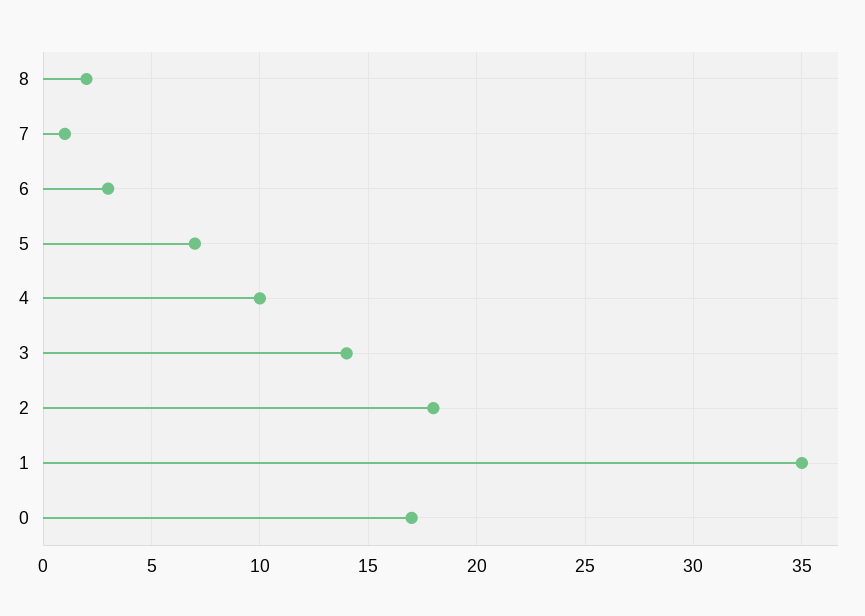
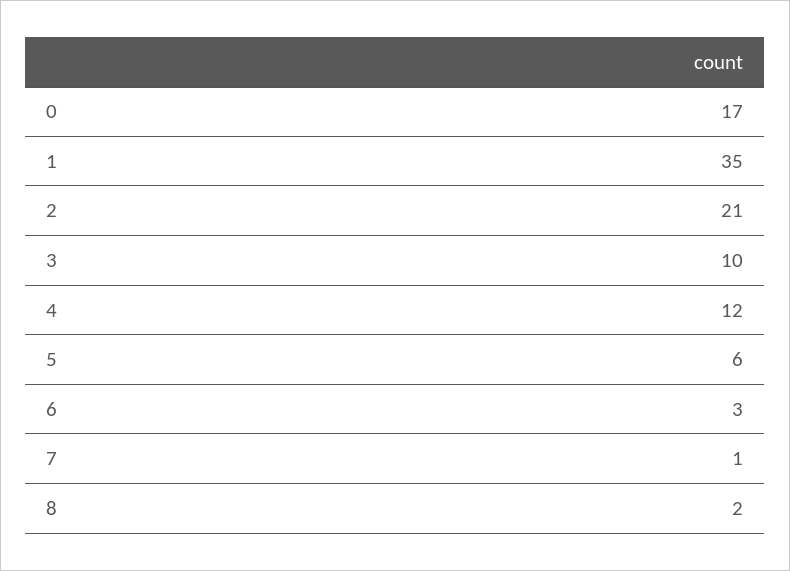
5: 7 -> 6
4: 10 -> 12
3: 14 -> 10
2: 18 -> 21

